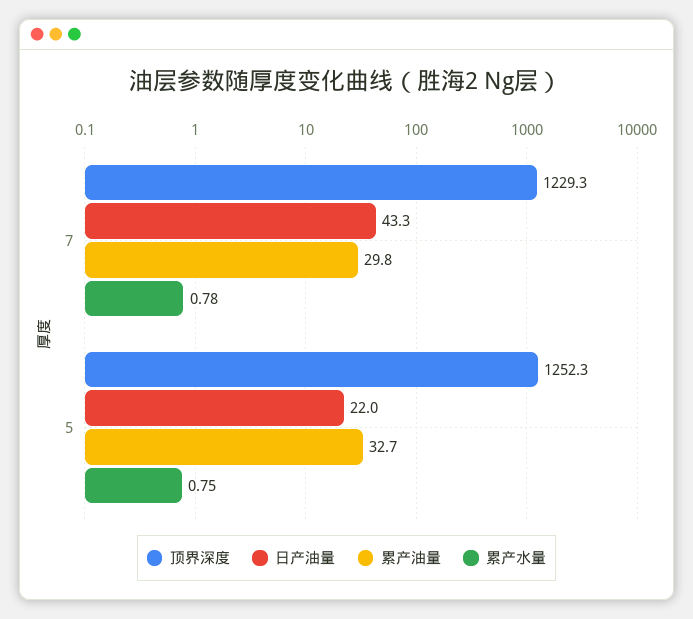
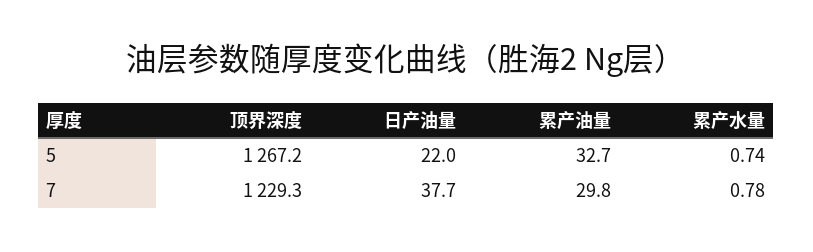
日产油量, 7: 43.3 -> 37.7
顶界深度, 5: 1252.3 -> 1267.2
累产水量, 5: 0.75 -> 0.74

